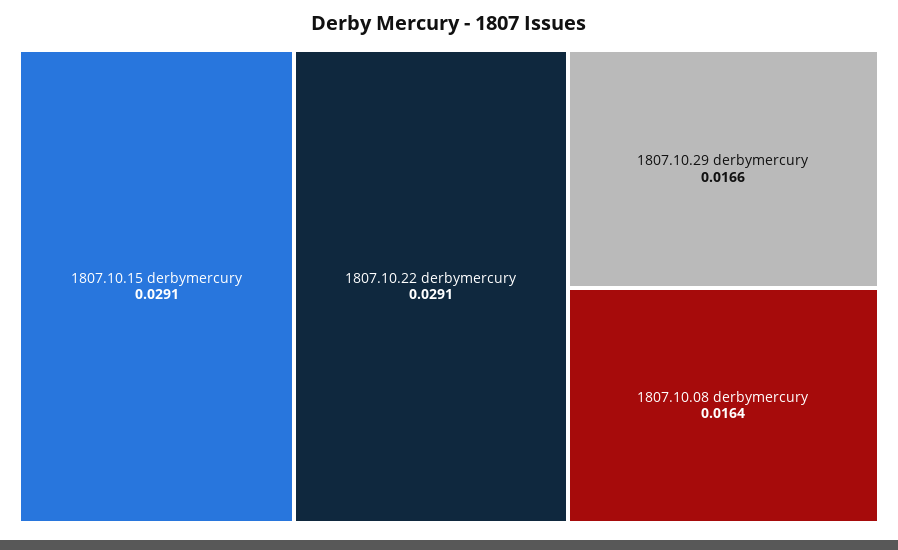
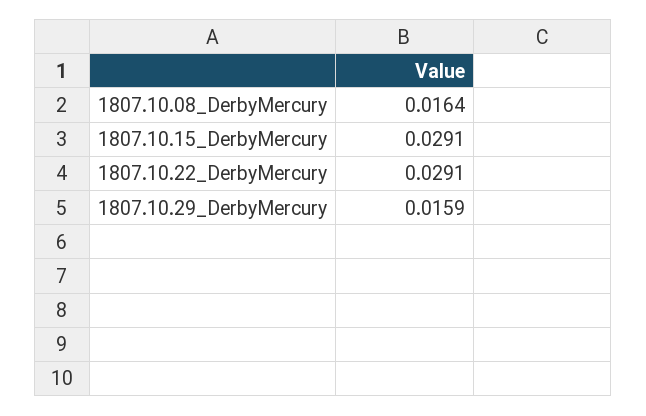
1807.10.29 derbymercury: 0.0166 -> 0.0159

